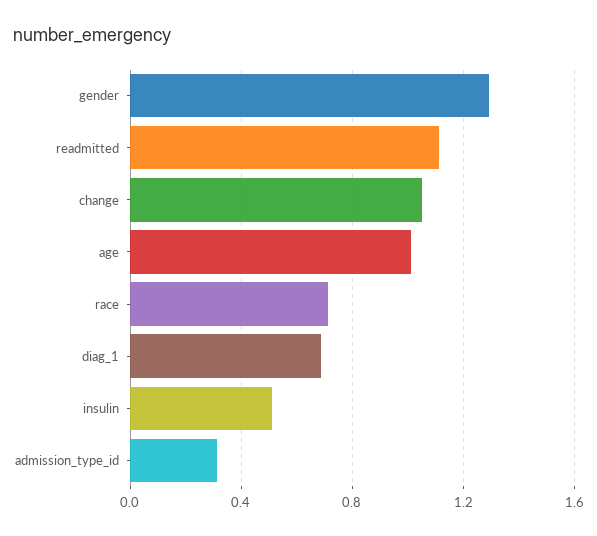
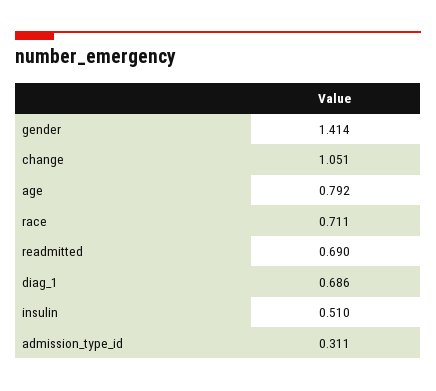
gender: 1.3 -> 1.414
readmitted: 1.1 -> 0.69
age: 1 -> 0.792

